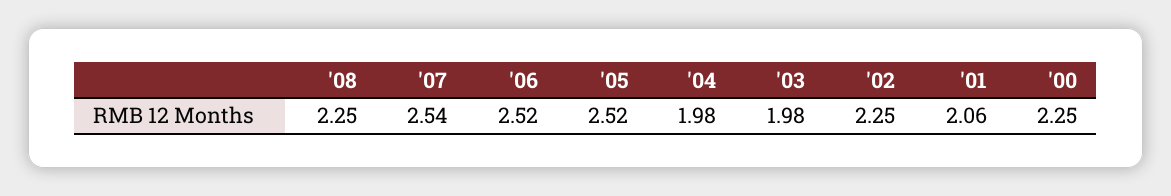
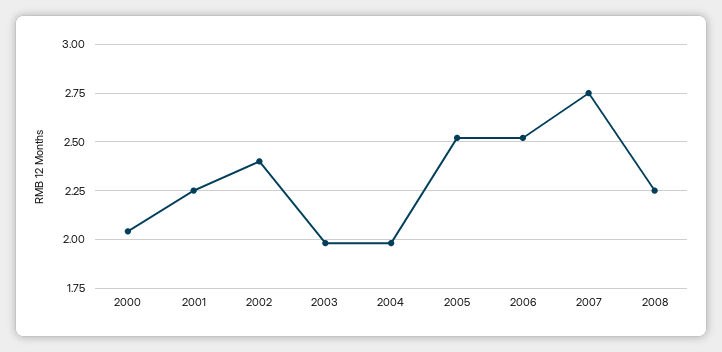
'07: 2.54 -> 2.75
'02: 2.25 -> 2.4
'01: 2.06 -> 2.25
'00: 2.25 -> 2.05

